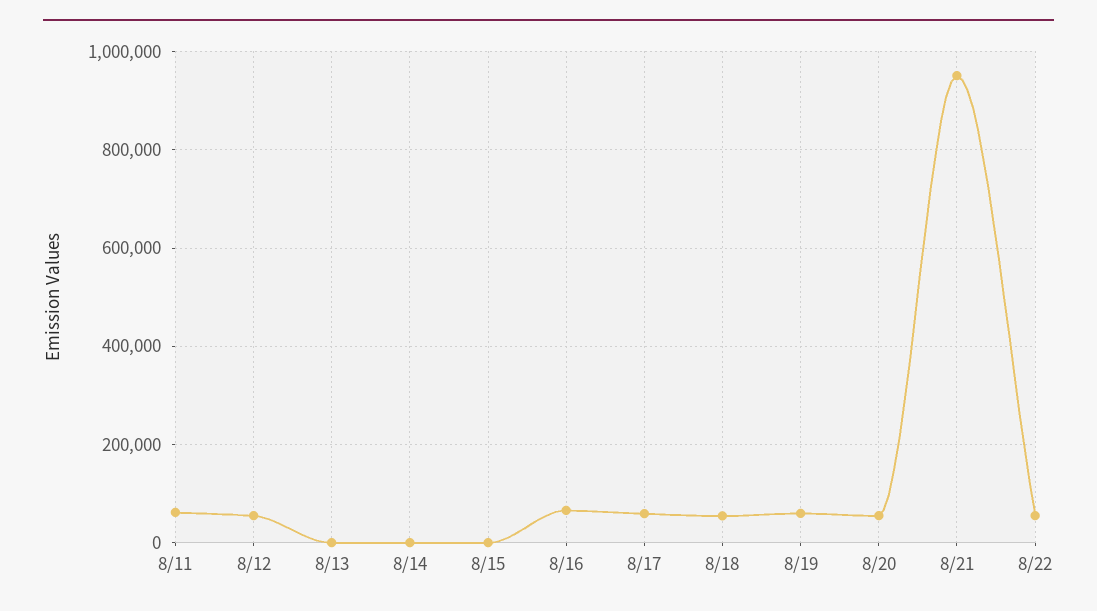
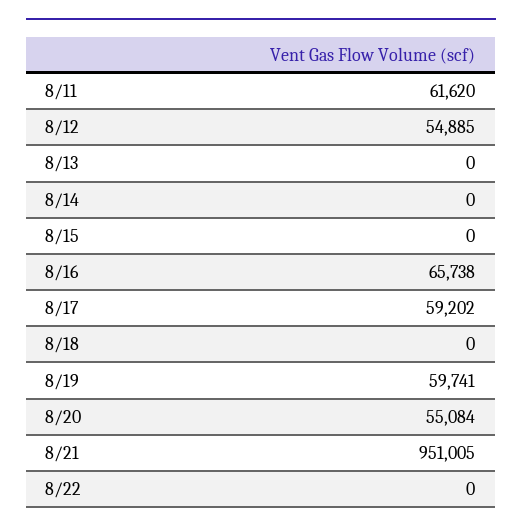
8/18: 60000 -> 0
8/22: 60000 -> 0

